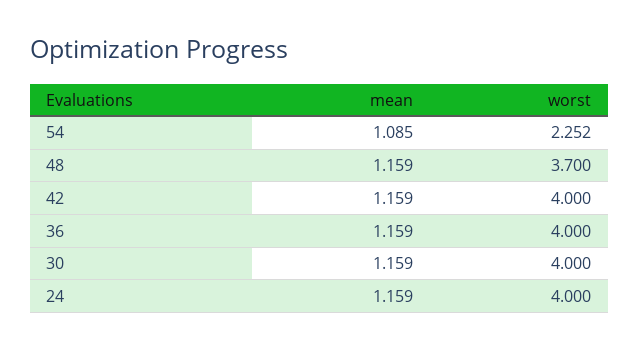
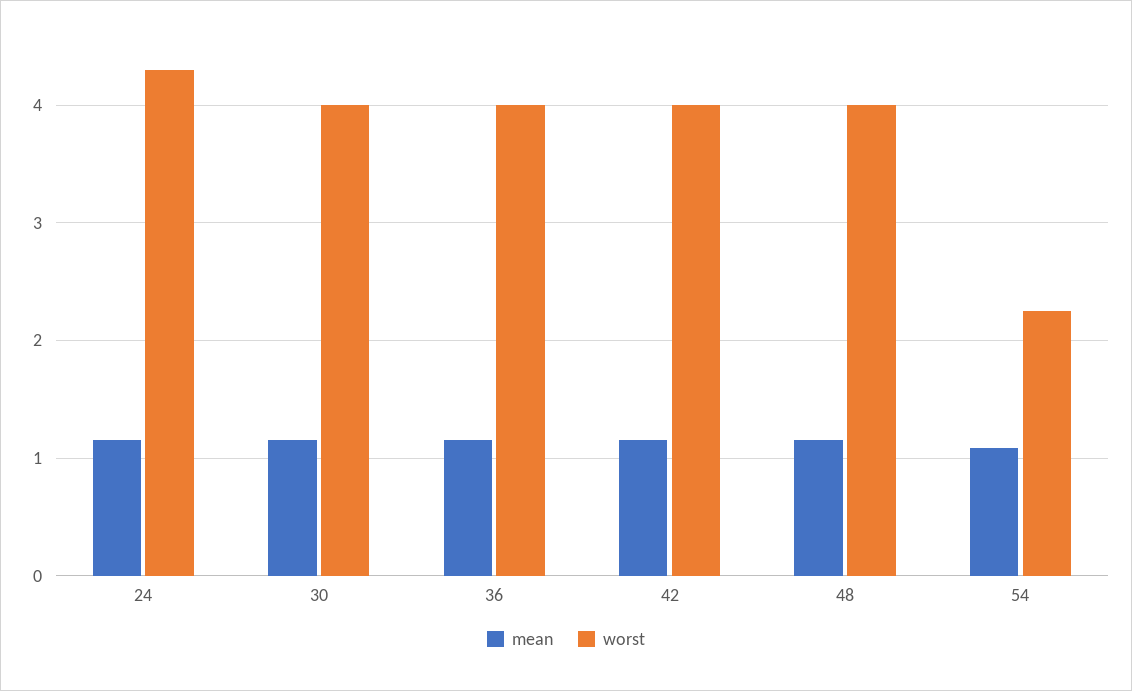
worst, 48: 3.7 -> 4
worst, 24: 4 -> 4.3

